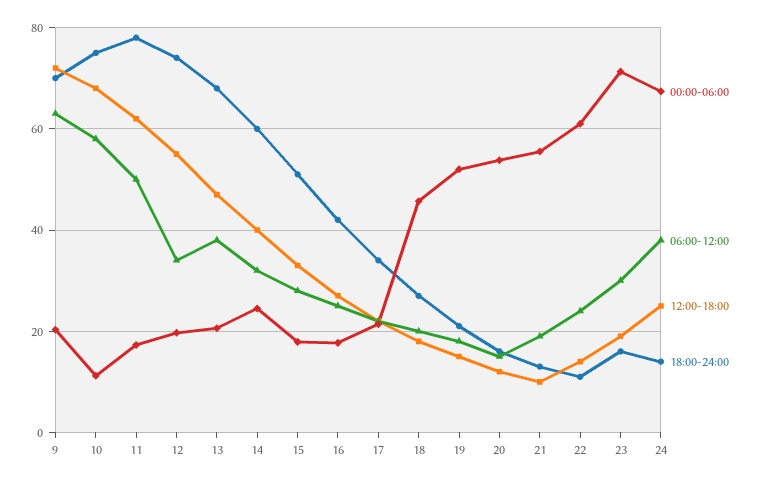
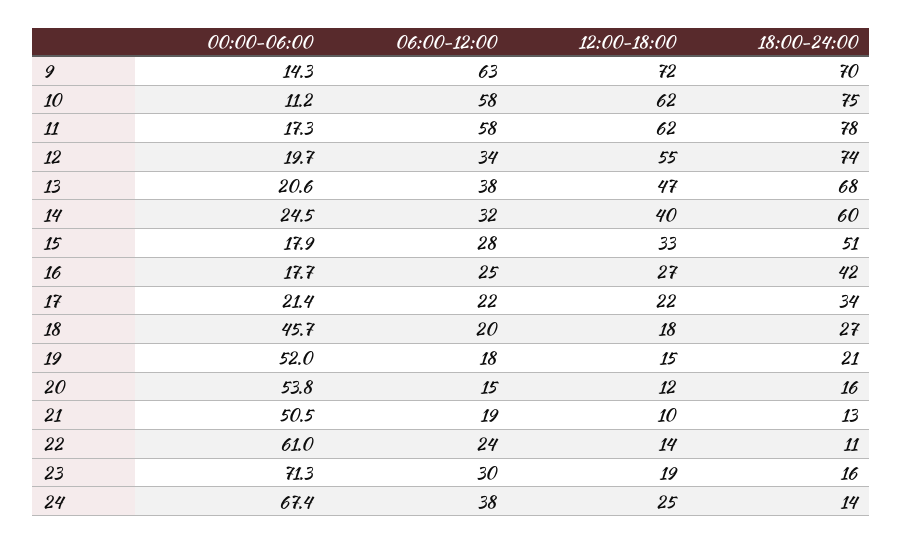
00:00-06:00, 9: 20 -> 14.3
12:00-18:00, 10: 68 -> 62
06:00-12:00, 11: 50 -> 58
00:00-06:00, 21: 56 -> 50.5

